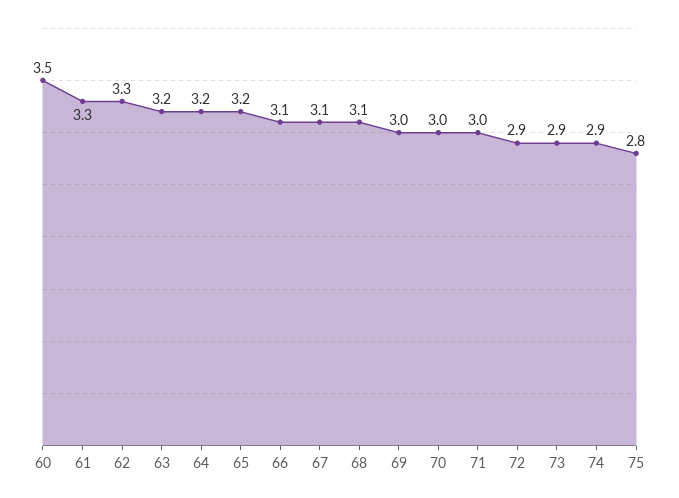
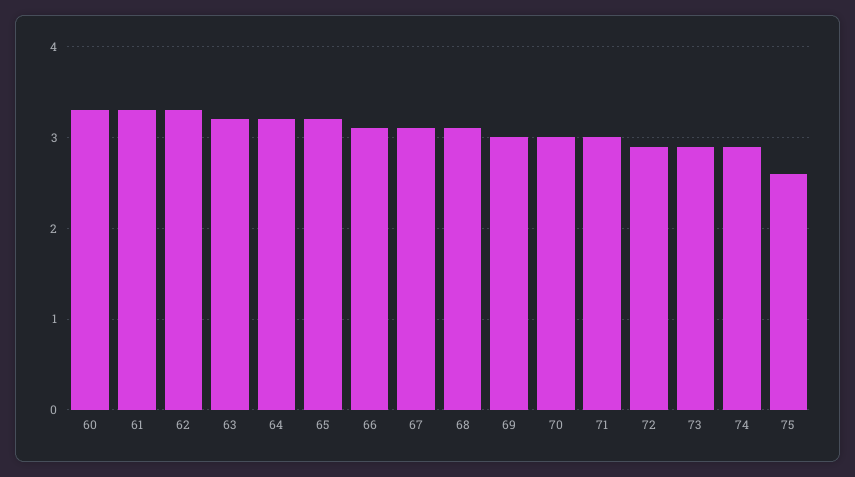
60: 3.5 -> 3.3
75: 2.8 -> 2.6

